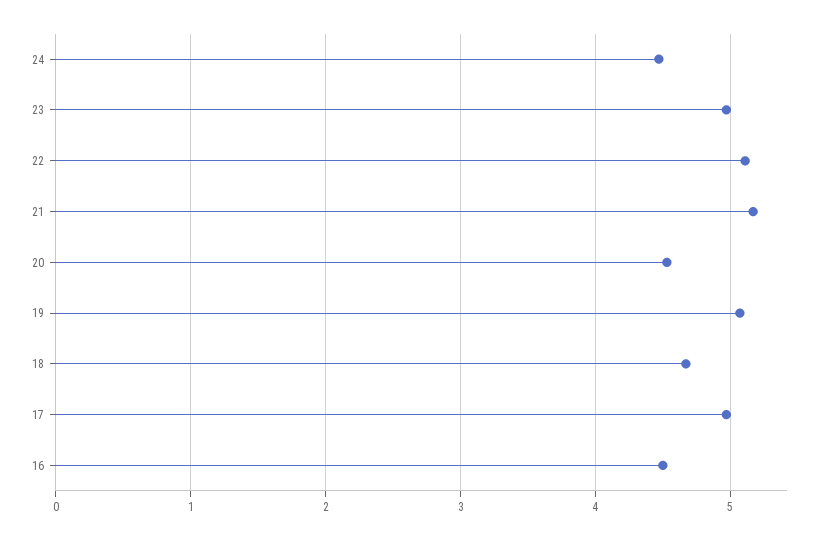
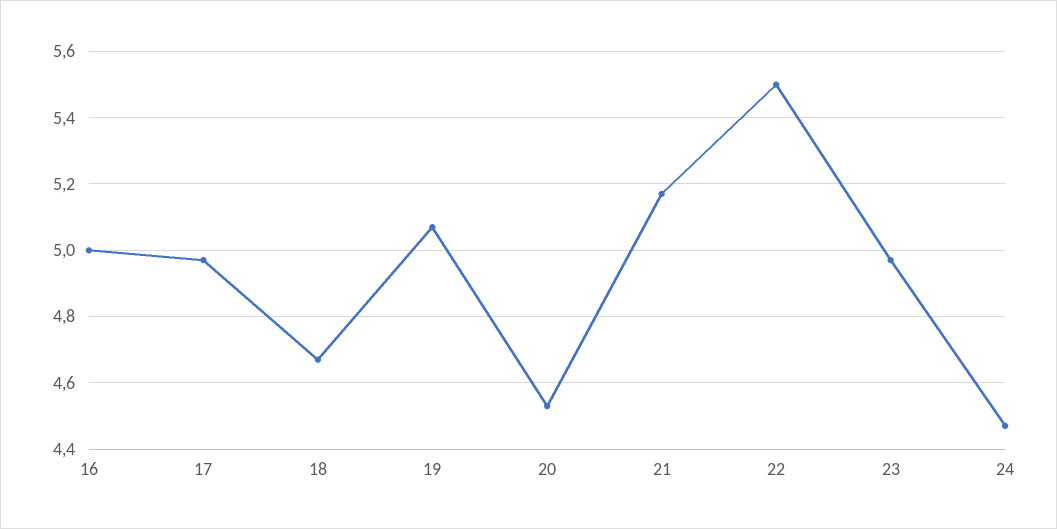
22: 5.1 -> 5.5
16: 4.5 -> 5

